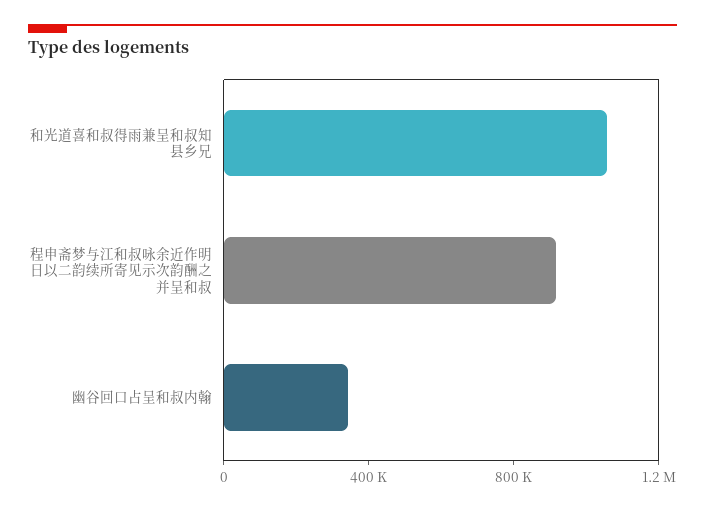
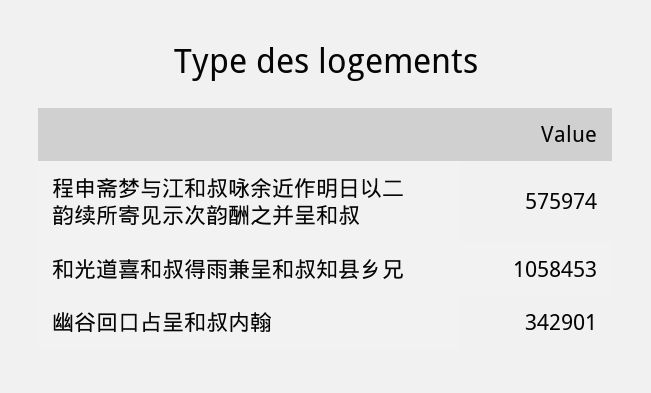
程申斋梦与江和叔咏余近作明日以二韵续所寄见示次韵酬之并呈和叔: 900000 -> 575974

